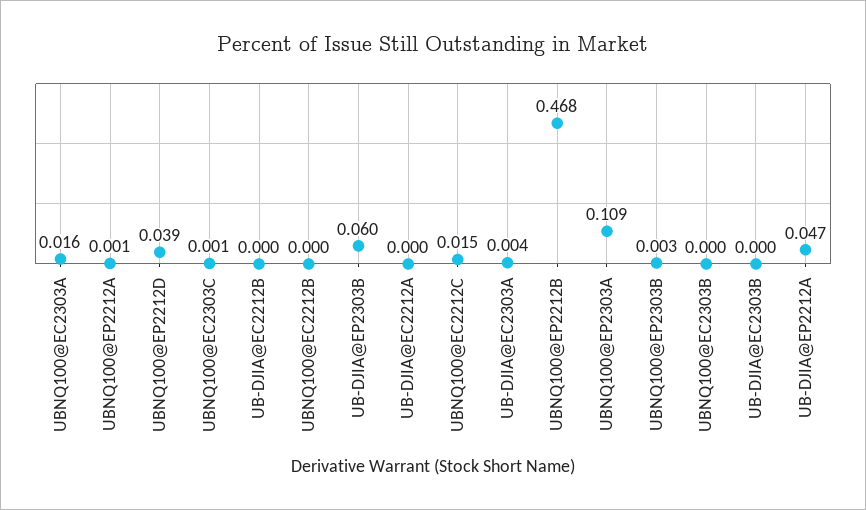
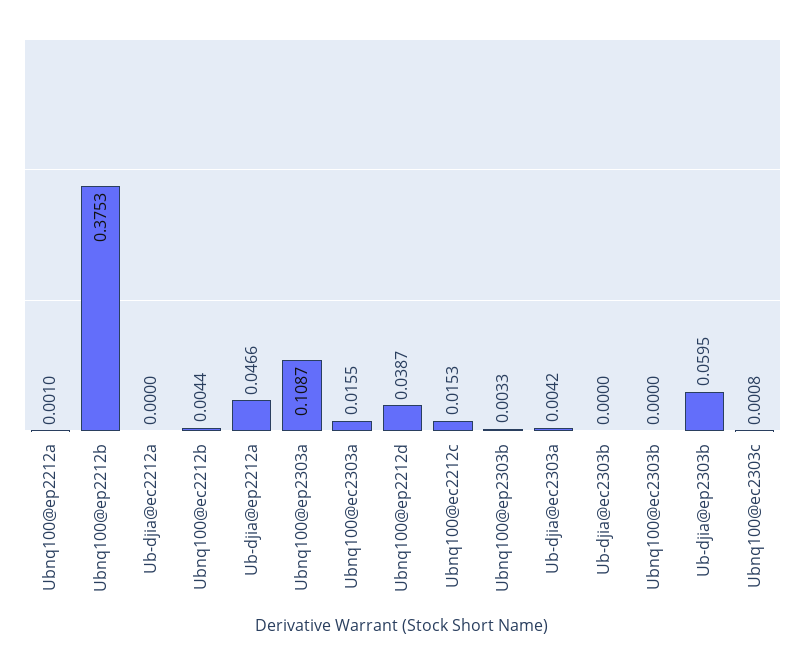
UB-DJIA@EC2212B: 0 -> none
UBNQ100@EC2212B: 0 -> 0.0044
UBNQ100@EP2212B: 0.468 -> 0.3753

